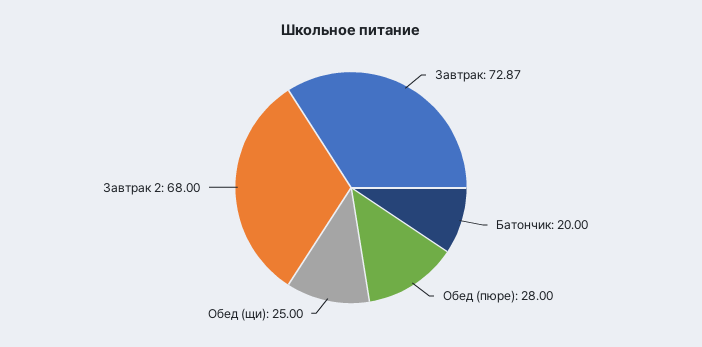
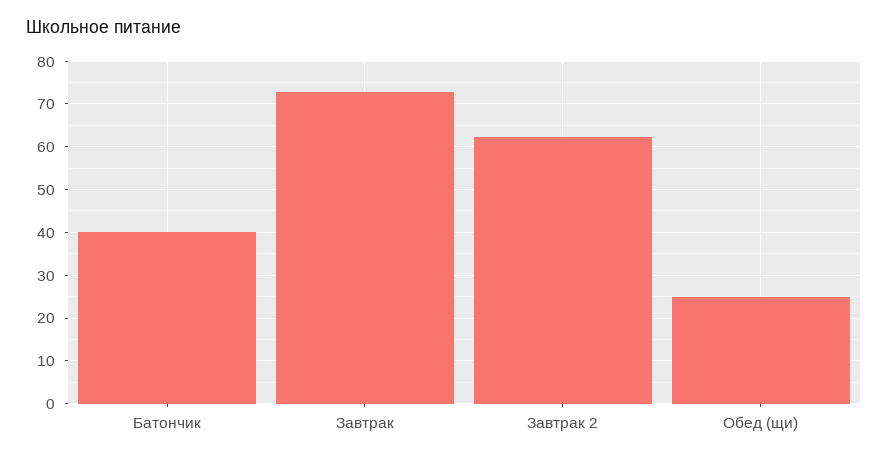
Батончик: 20 -> 40
Обед (пюре): 28 -> none
Завтрак 2: 68 -> 62

